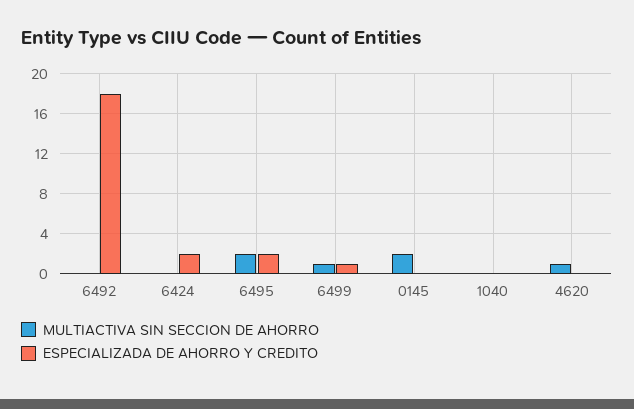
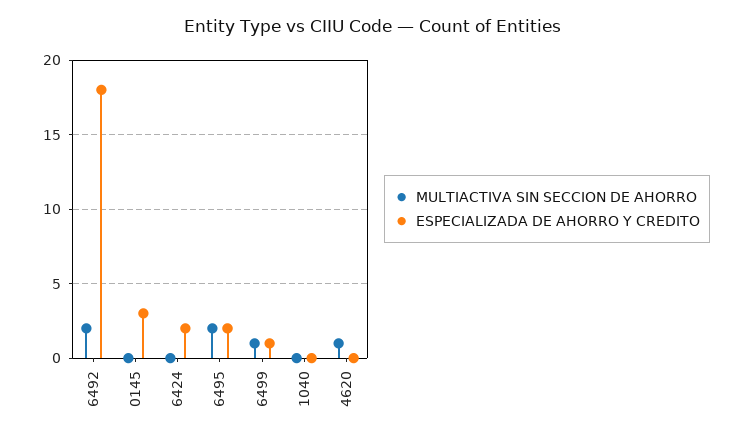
MULTIACTIVA SIN SECCION DE AHORRO, 6492: 0 -> 2
MULTIACTIVA SIN SECCION DE AHORRO, 0145: 2 -> 0
ESPECIALIZADA DE AHORRO Y CREDITO, 0145: 0 -> 3

